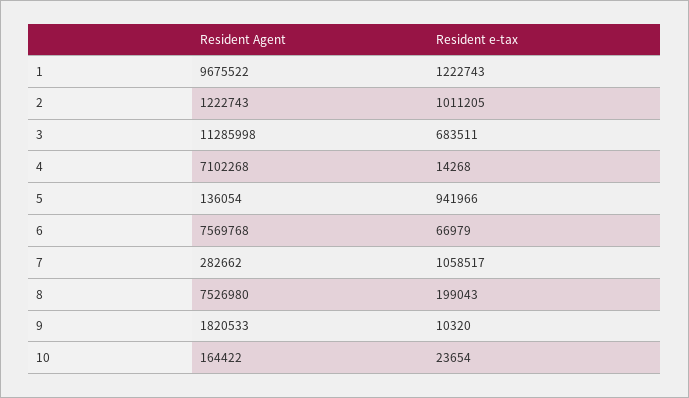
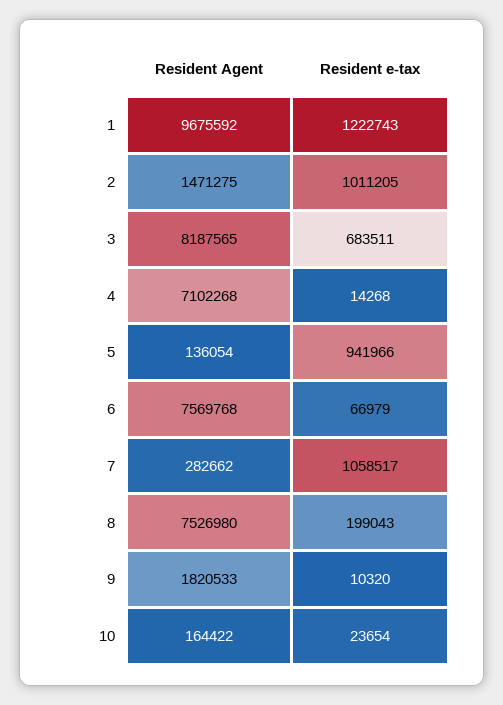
Resident Agent, 1: 9675522 -> 9675592
Resident Agent, 2: 1222743 -> 1471275
Resident Agent, 3: 11285998 -> 8187565

